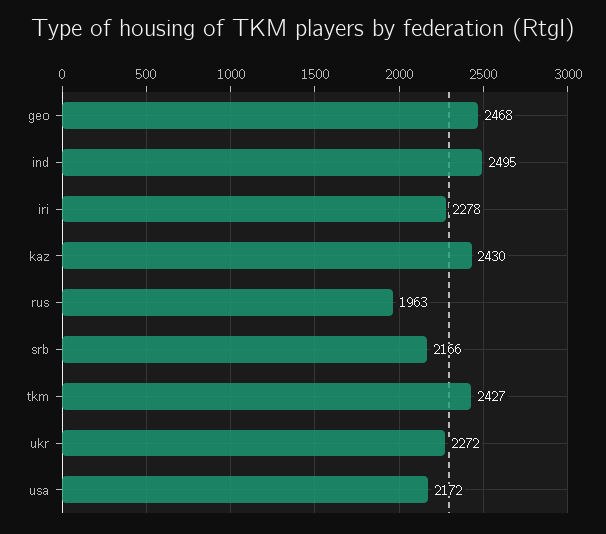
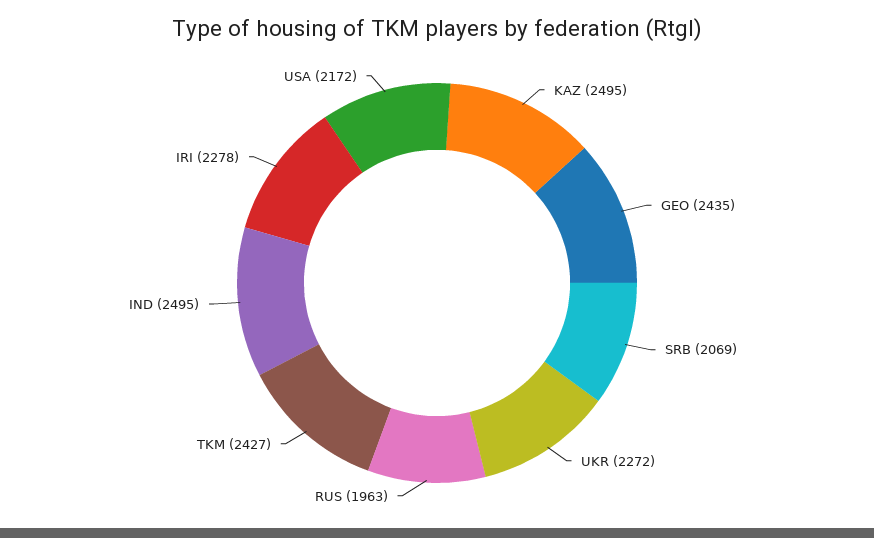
geo: 2468 -> 2435
kaz: 2430 -> 2495
srb: 2166 -> 2069

